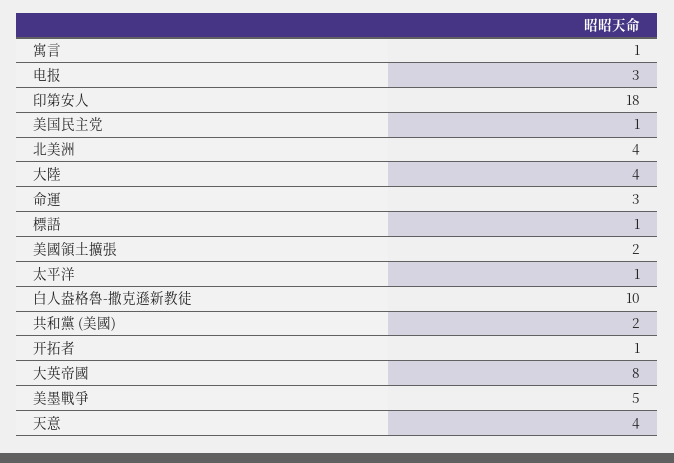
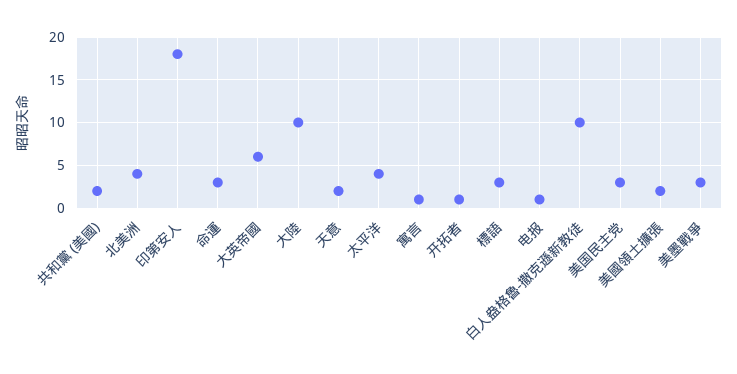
电报: 3 -> 1
美国民主党: 1 -> 3
大陸: 4 -> 10
標語: 1 -> 3
太平洋: 1 -> 4
大英帝國: 8 -> 6
美墨戰爭: 5 -> 3
天意: 4 -> 2

